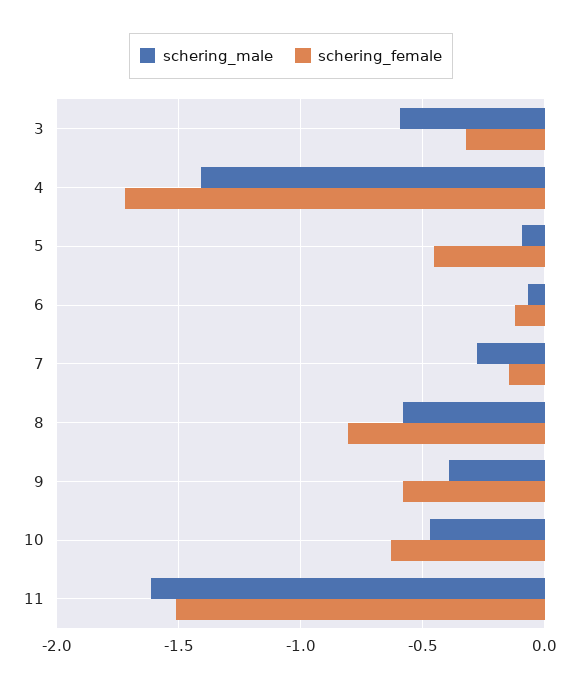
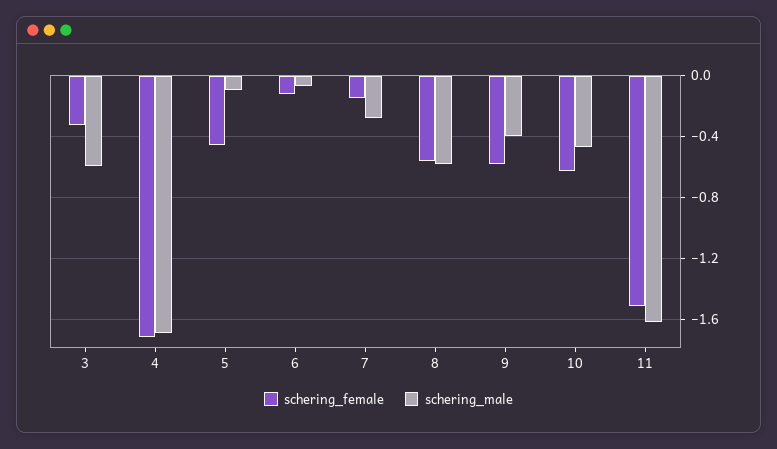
schering_male, 4: -1.4 -> -1.7
schering_female, 8: -0.8 -> -0.55

